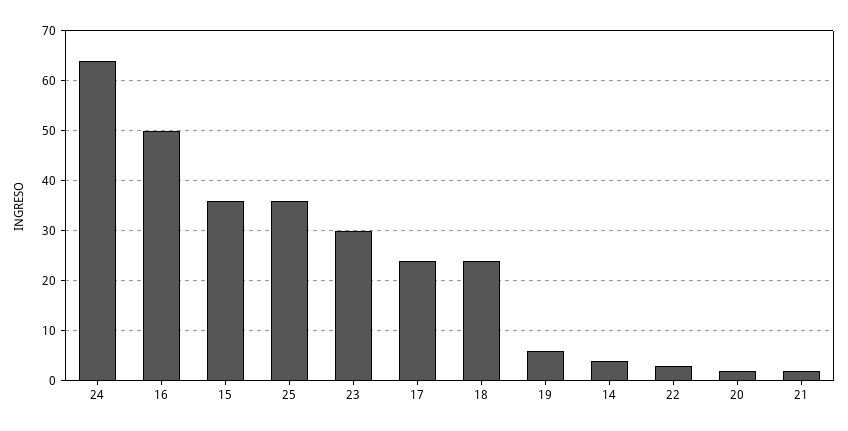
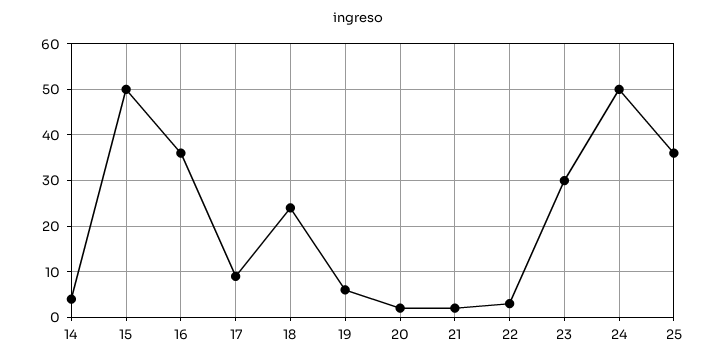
24: 65 -> 50
16: 50 -> 35
15: 35 -> 50
17: 25 -> 10

